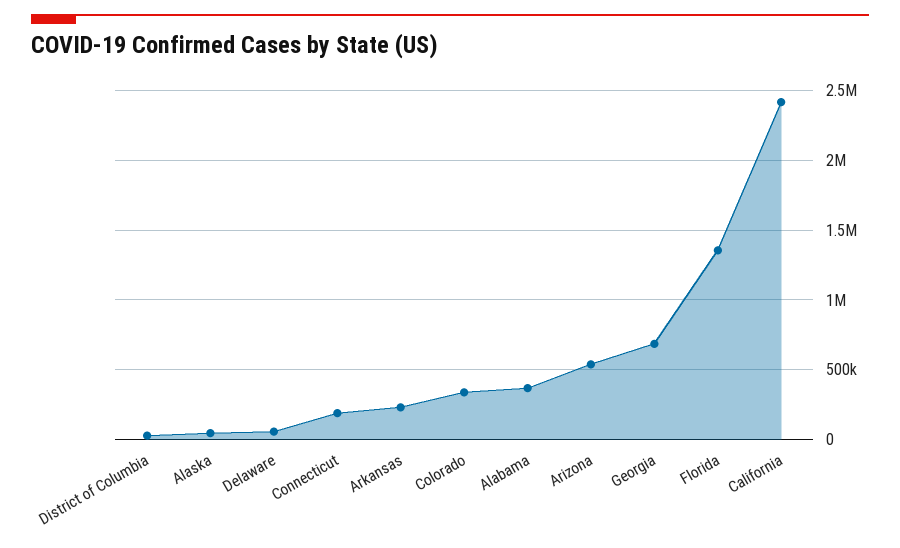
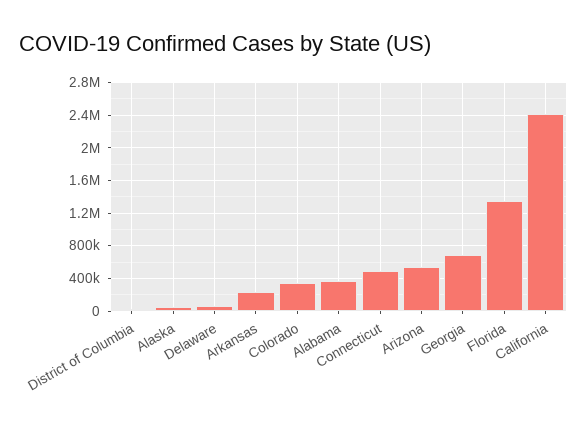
Connecticut: 200000 -> 500000

